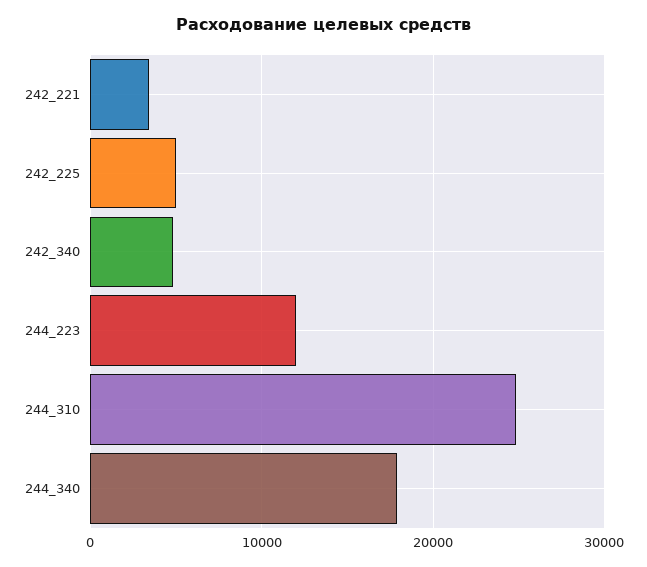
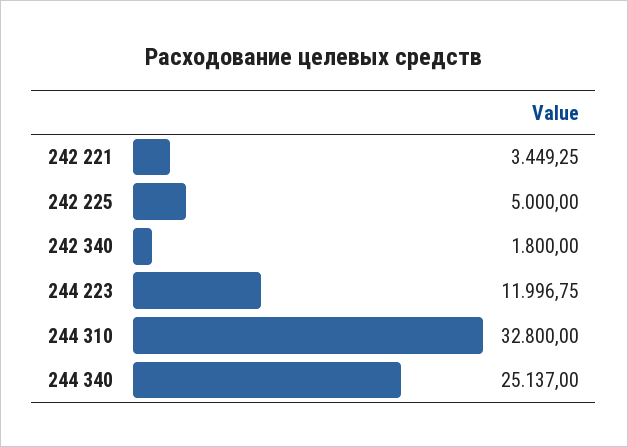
242_340: 5000 -> 1800
244_310: 25000 -> 32800
244_340: 18000 -> 25137

